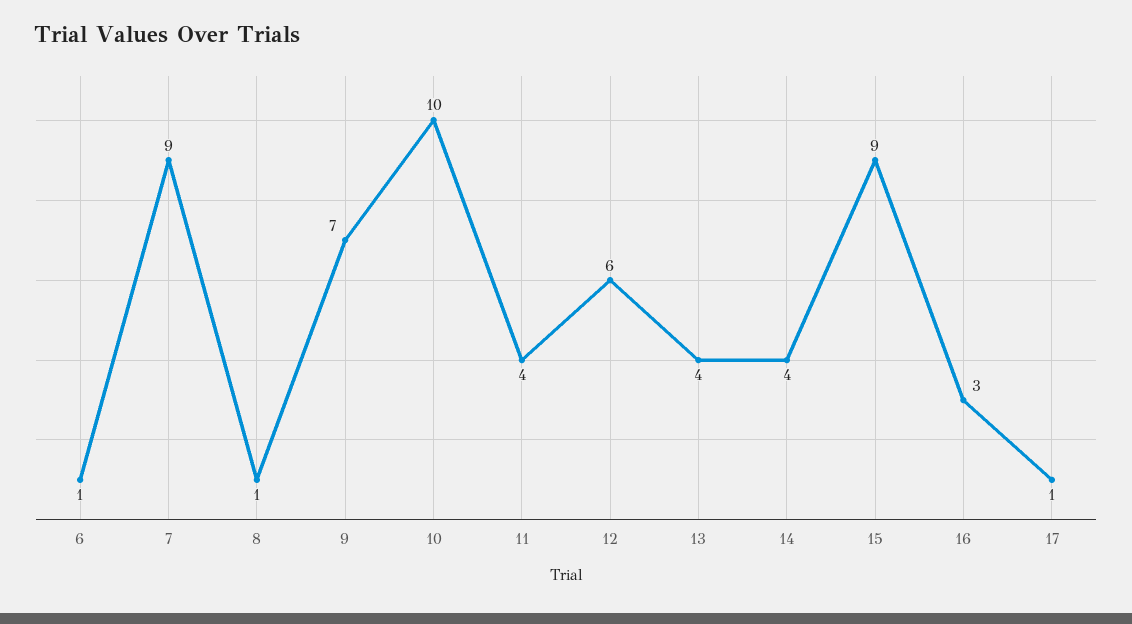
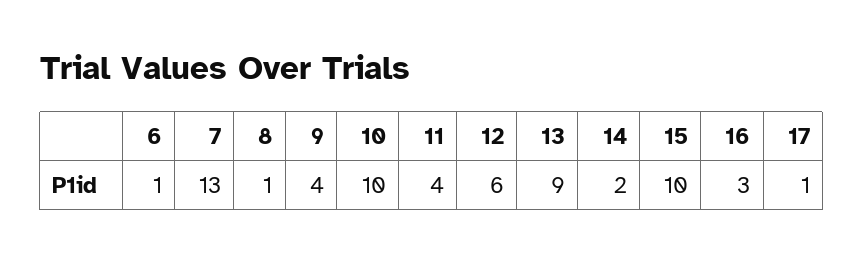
7: 9 -> 13
9: 7 -> 4
13: 4 -> 9
14: 4 -> 2
15: 9 -> 10

